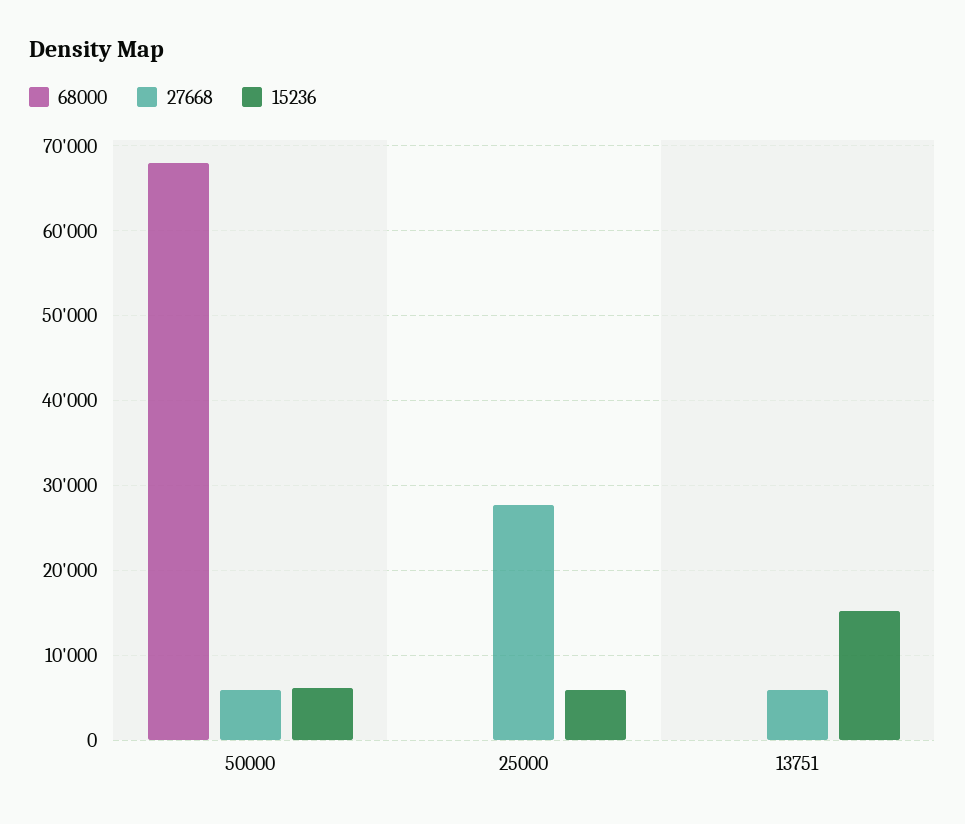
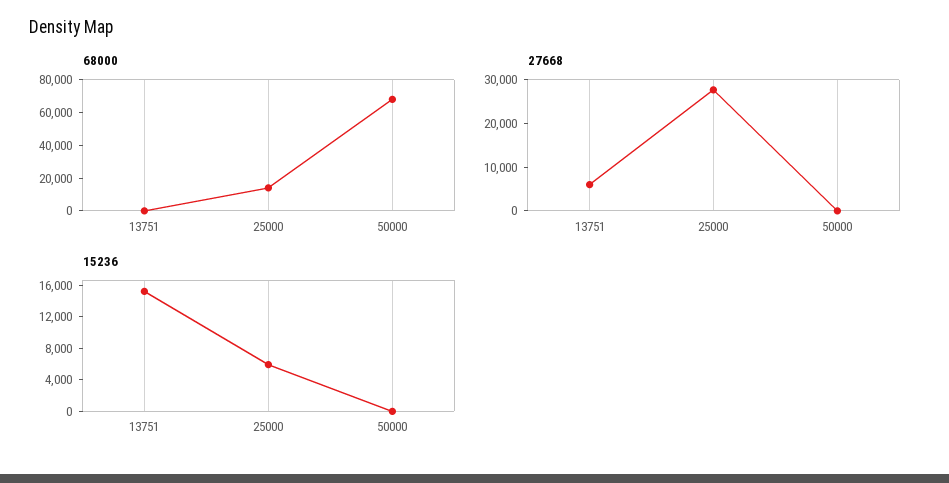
27668, 50000: 6000 -> 0
15236, 50000: 6000 -> 0
68000, 25000: 0 -> 15000

